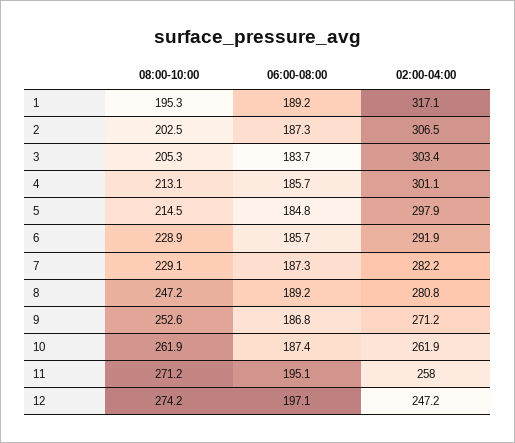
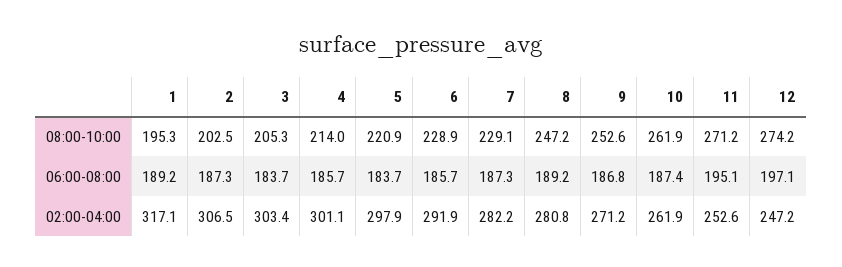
08:00-10:00, 4: 213.1 -> 214
08:00-10:00, 5: 214.5 -> 220.9
06:00-08:00, 5: 184.8 -> 183.7
02:00-04:00, 11: 258 -> 252.6

